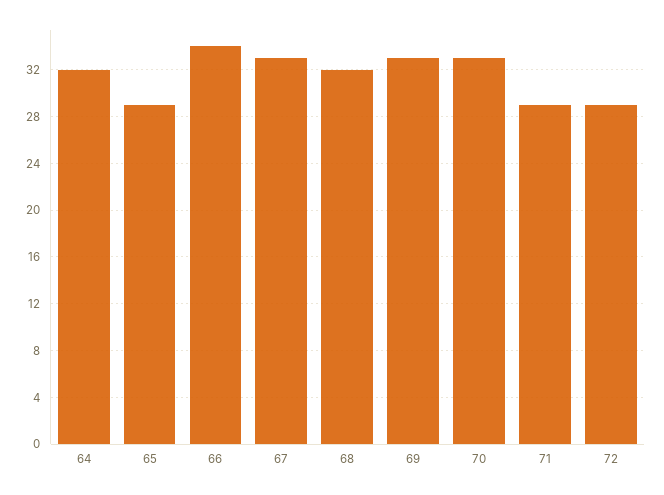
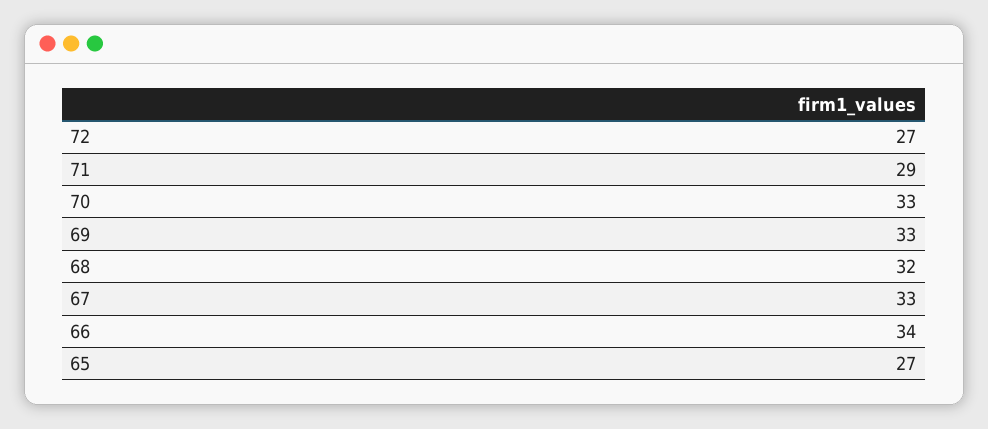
64: 32 -> none
65: 29 -> 27
72: 29 -> 27

